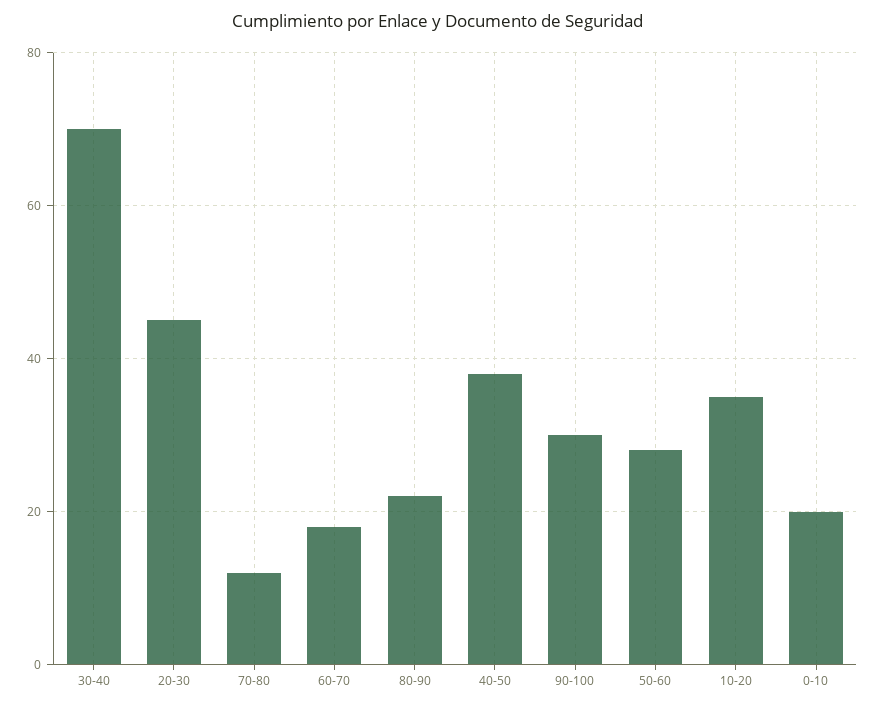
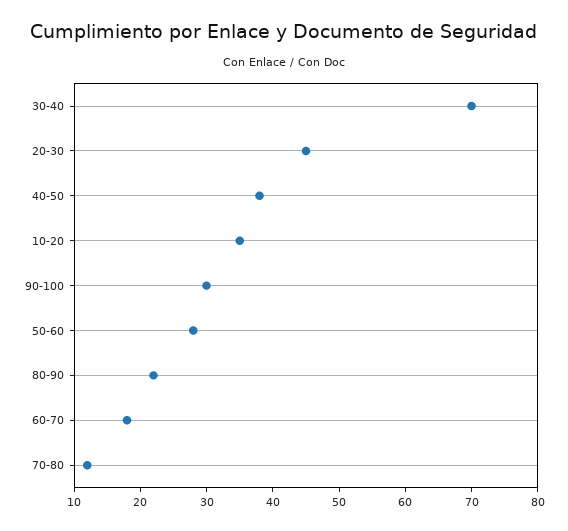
0-10: 20 -> none

